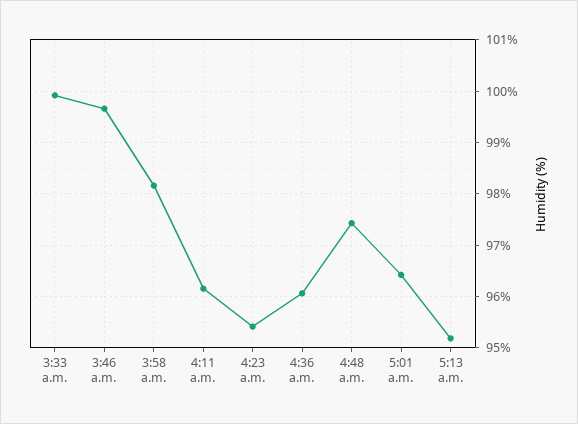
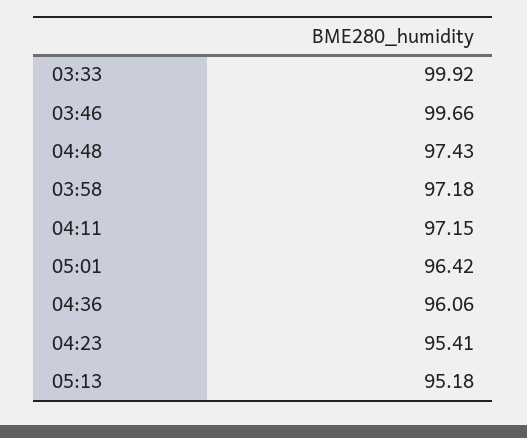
3:58 a.m.: 98.2 -> 97.18
4:11 a.m.: 96.2 -> 97.15

